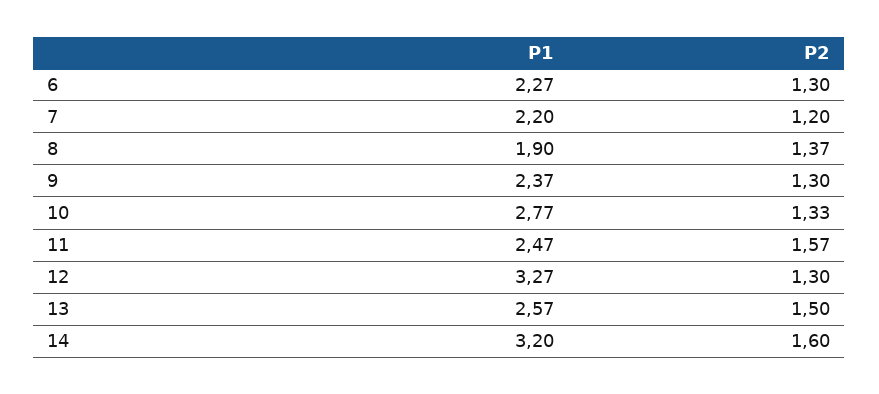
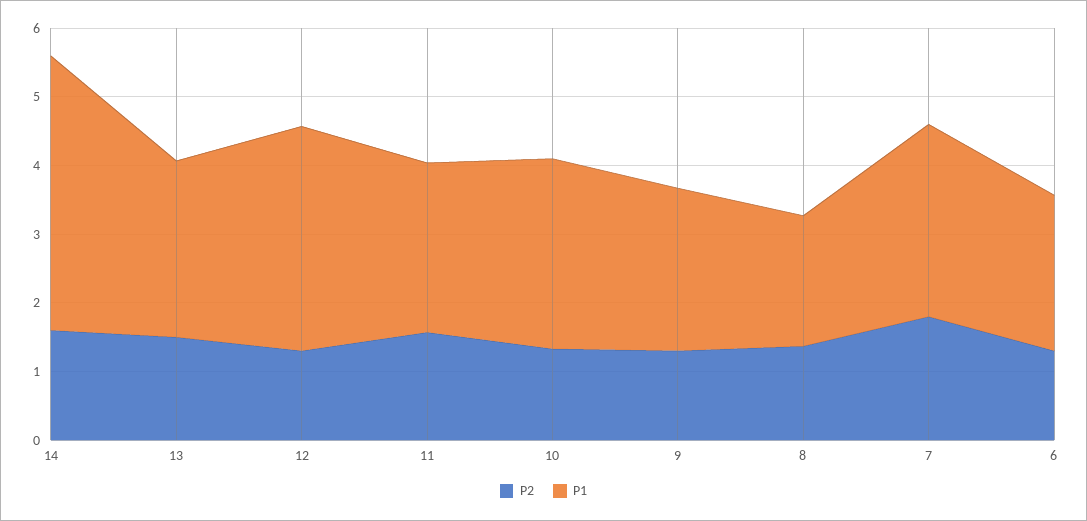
P1, 7: 2.2 -> 2.8
P2, 7: 1.2 -> 1.8
P1, 14: 3.2 -> 4

